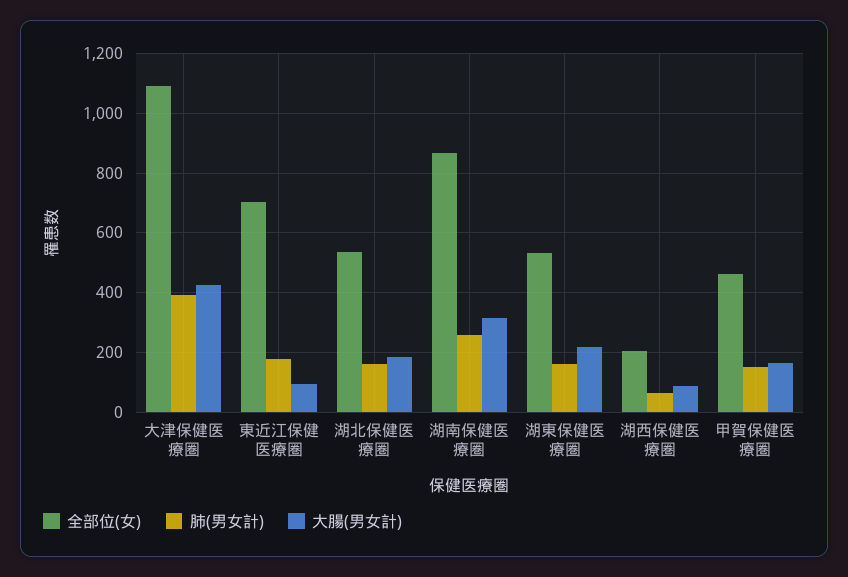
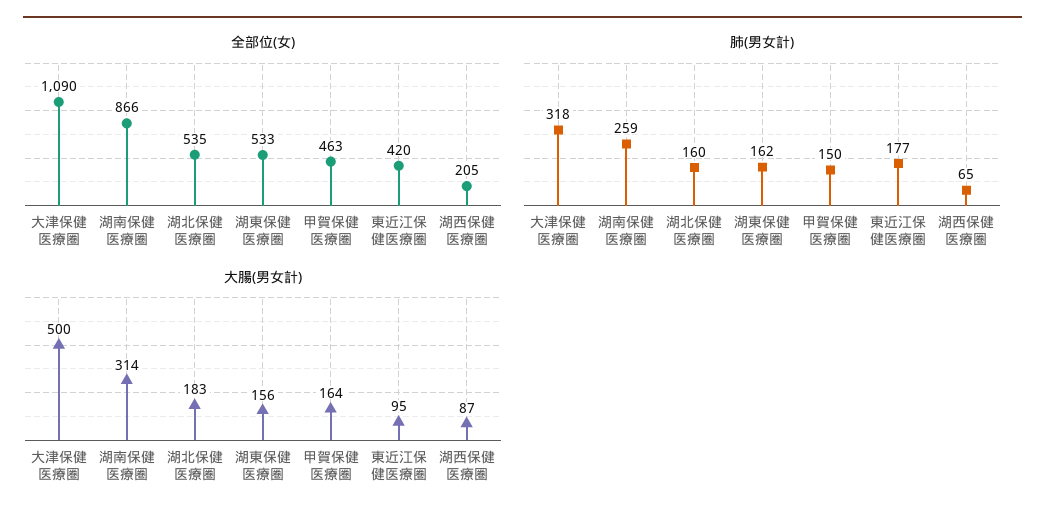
肺(男女計), 大津保健医療圏: 400 -> 318
大腸(男女計), 大津保健医療圏: 425 -> 500
全部位(女), 東近江保健医療圏: 700 -> 420
大腸(男女計), 湖東保健医療圏: 225 -> 156

